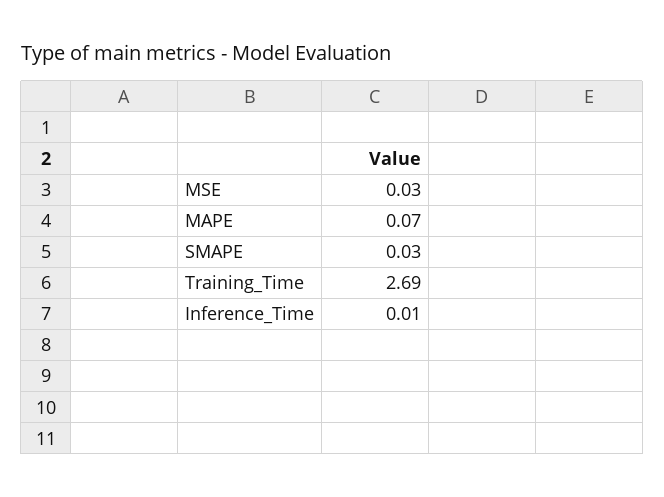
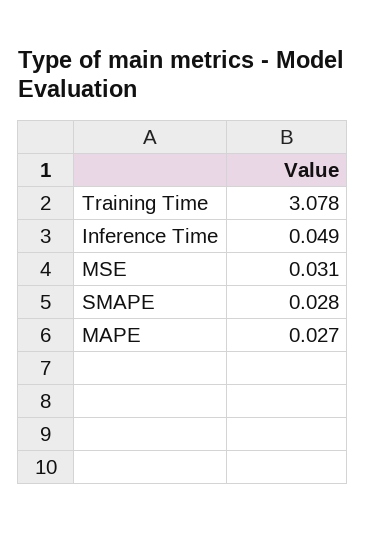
MAPE: 0.07 -> 0.027
Training_Time: 2.69 -> 3.078
Inference_Time: 0.01 -> 0.049

